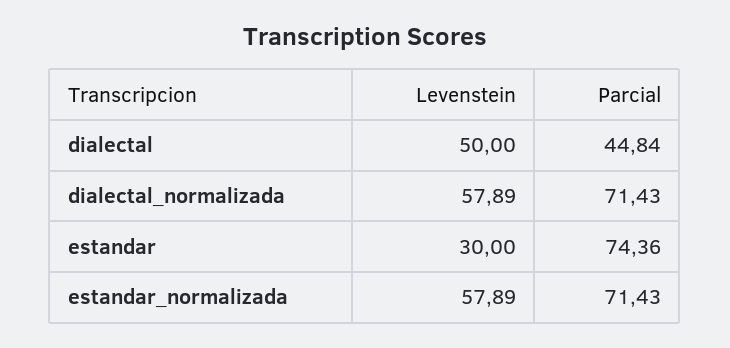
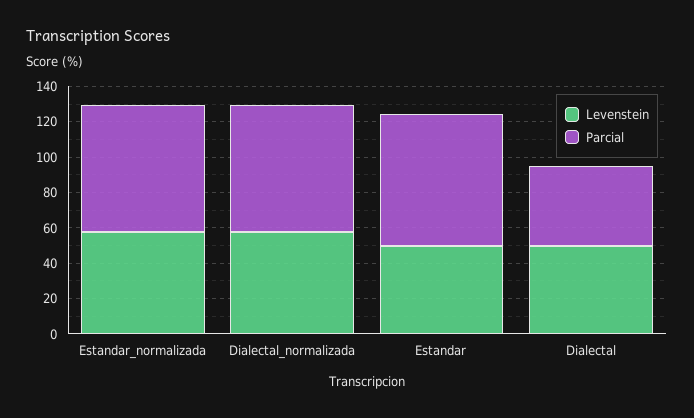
Levenstein, estandar: 30 -> 50

